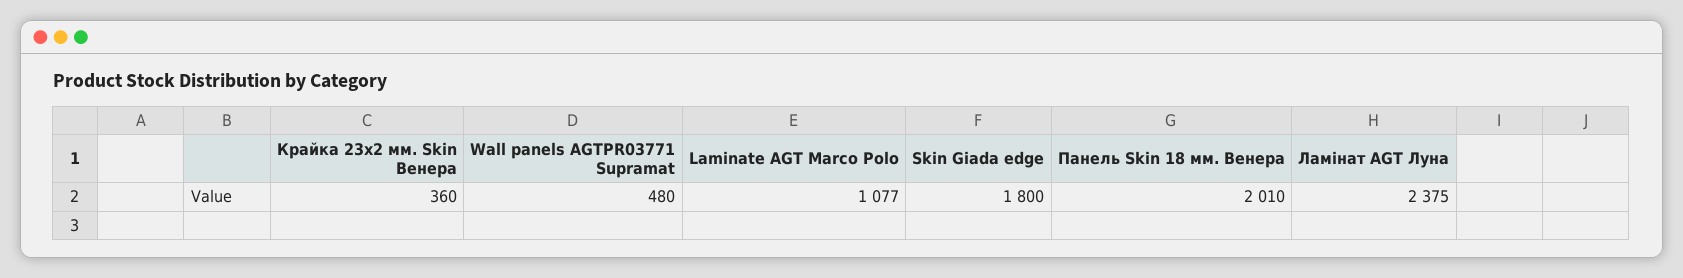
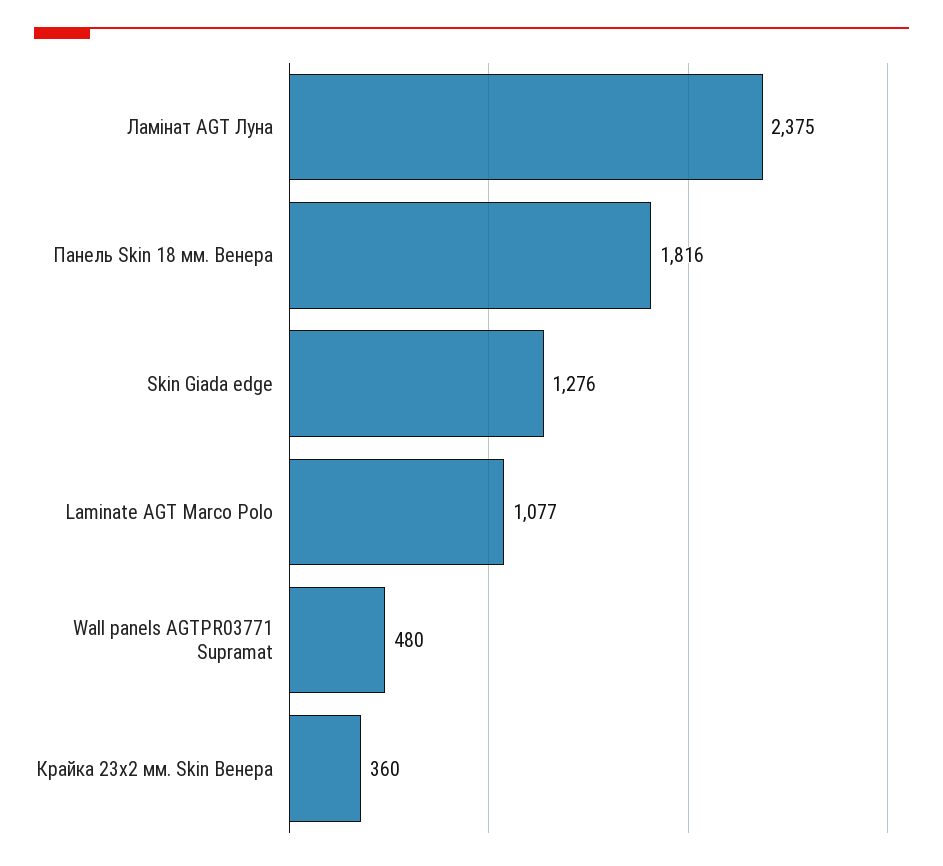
Skin Giada edge: 1800 -> 1276
Панель Skin 18 мм. Венера: 2010 -> 1816

